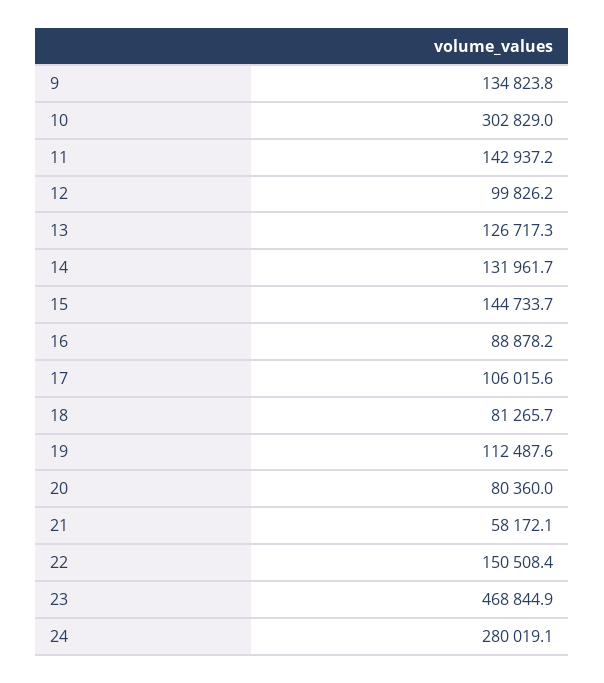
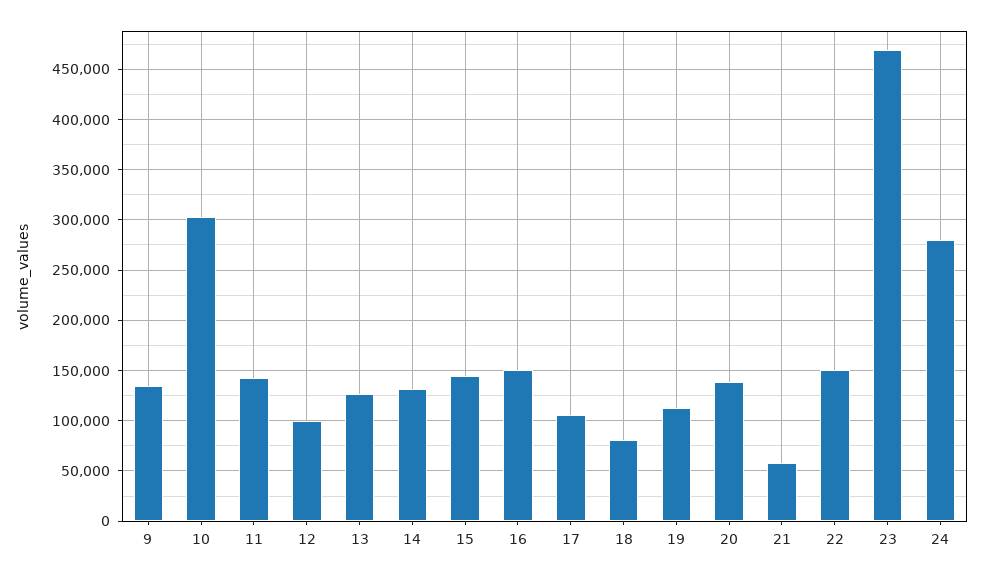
16: 88878.2 -> 150000
20: 80360 -> 140000

